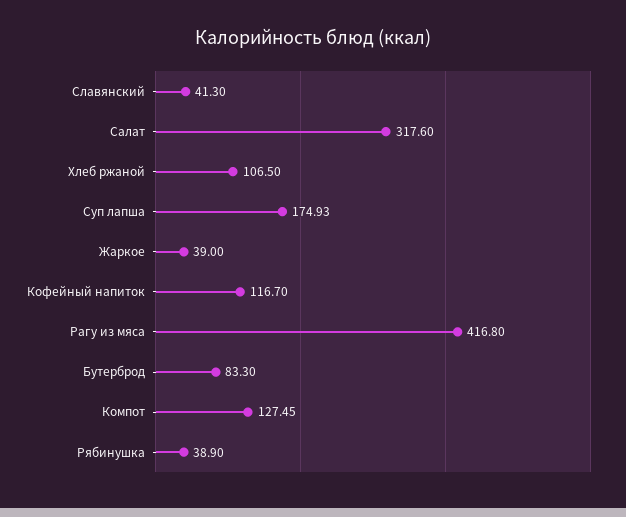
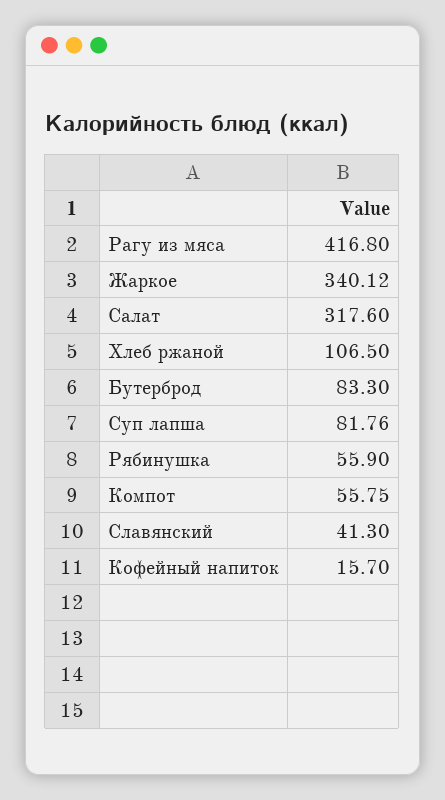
Суп лапша: 174.93 -> 81.76
Жаркое: 39 -> 340.12
Кофейный напиток: 116.7 -> 15.7
Компот: 127.45 -> 55.75
Рябинушка: 38.9 -> 55.9

